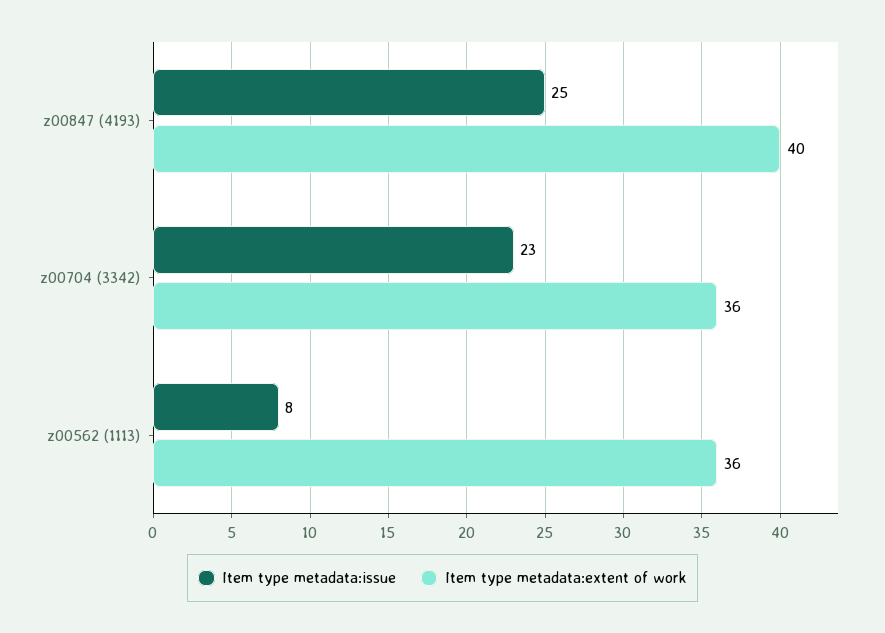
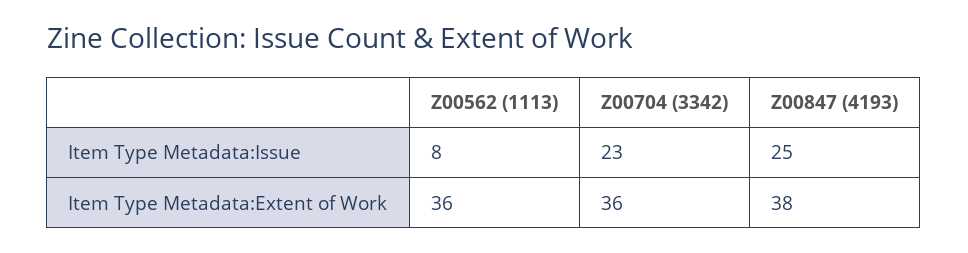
Item type metadata:extent of work, z00847 (4193): 40 -> 38

